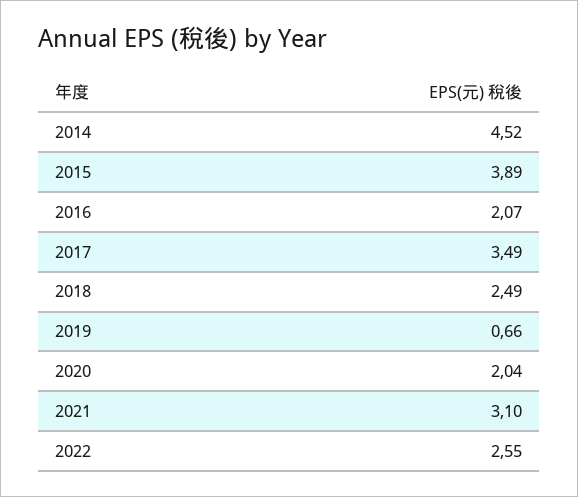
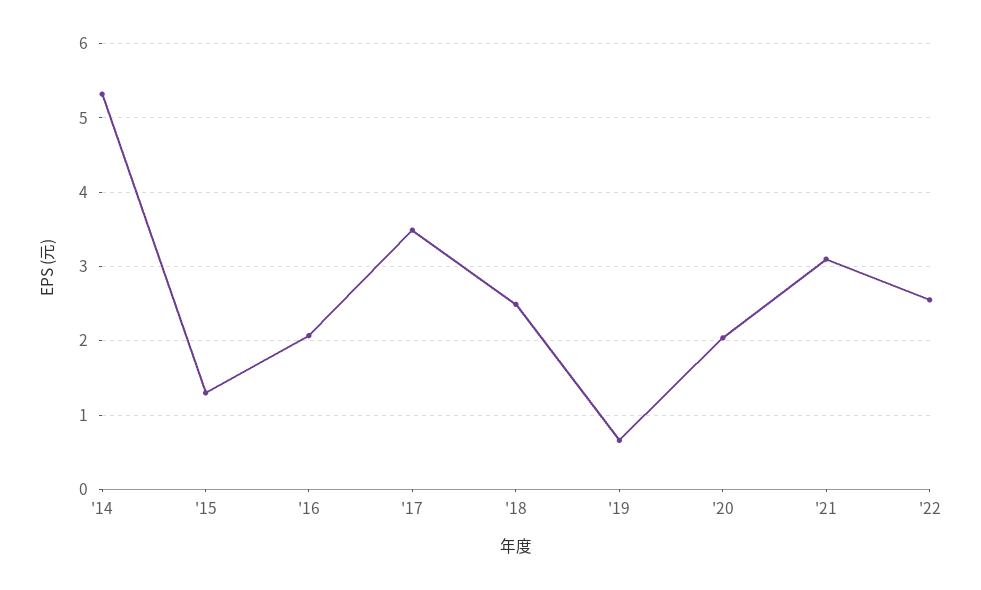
2014: 4.52 -> 5.3
2015: 3.89 -> 1.3

